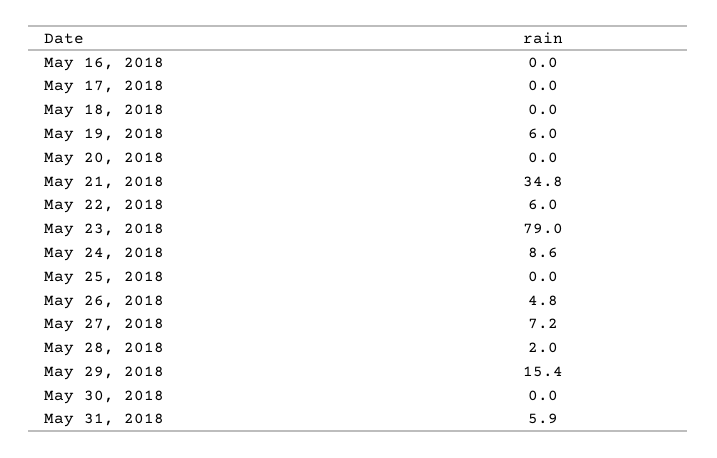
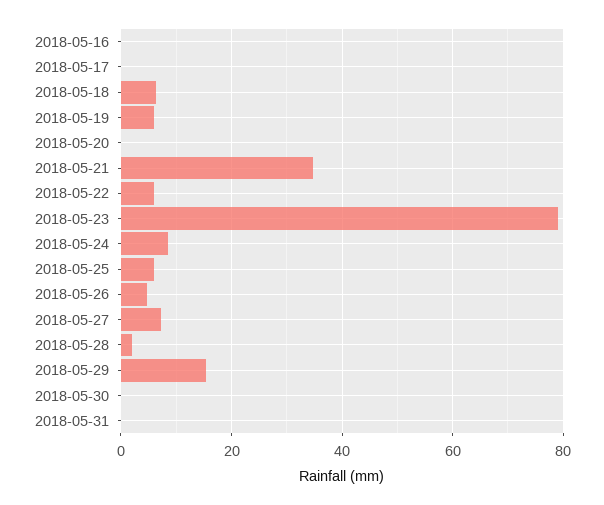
May 18, 2018: 0 -> 6
May 25, 2018: 0 -> 6
May 31, 2018: 5.9 -> 0

